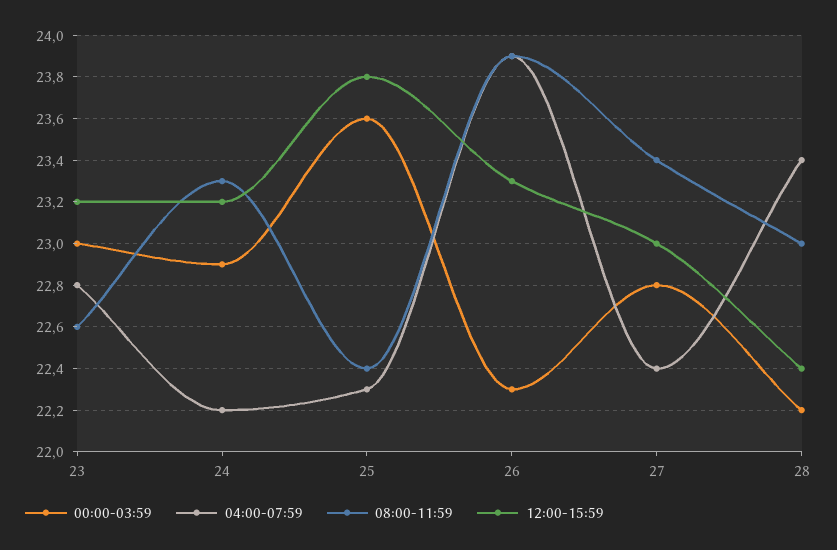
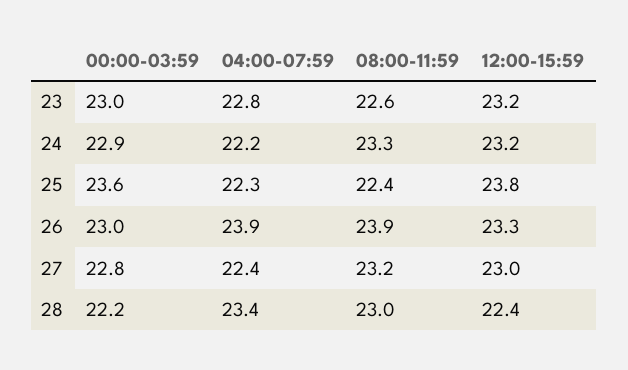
00:00-03:59, 26: 22.3 -> 23
08:00-11:59, 27: 23.4 -> 23.2

